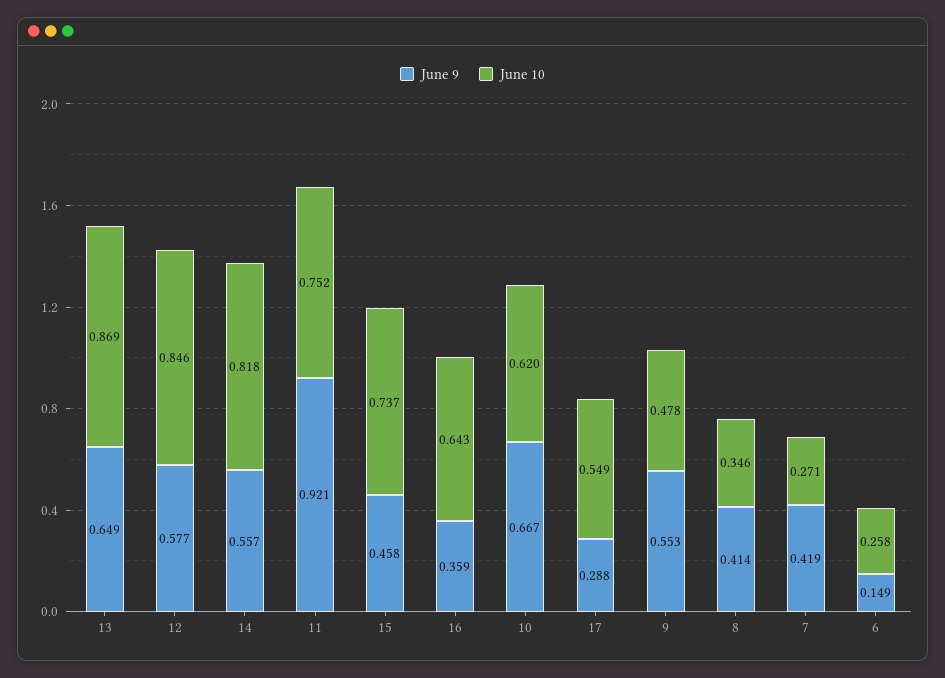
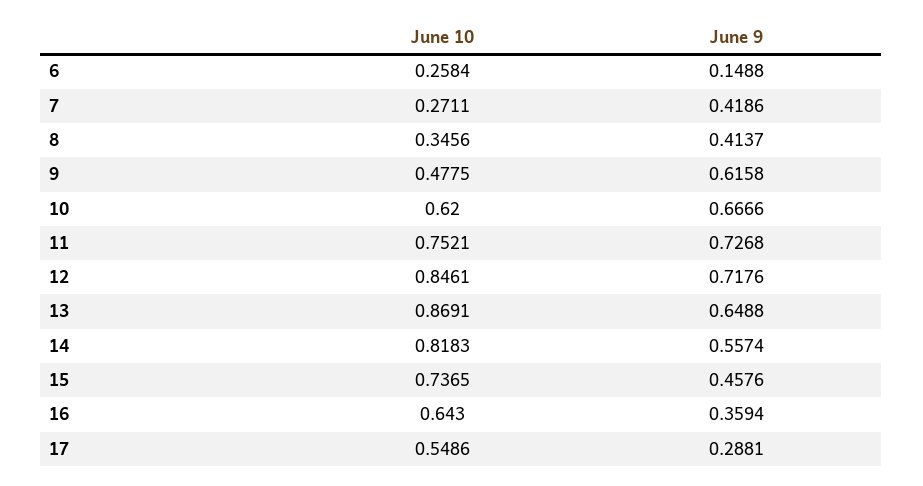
June 9, 12: 0.577 -> 0.7176
June 9, 11: 0.921 -> 0.7268
June 9, 9: 0.553 -> 0.6158

